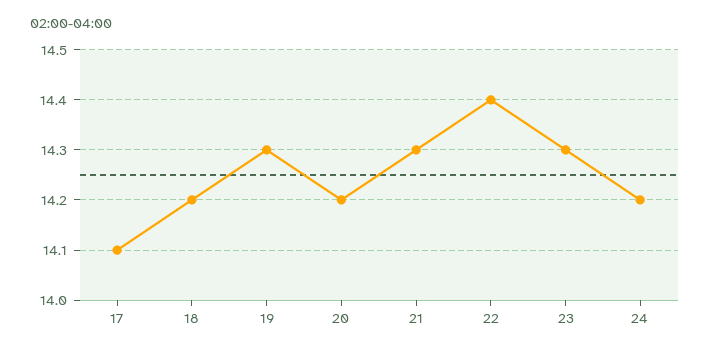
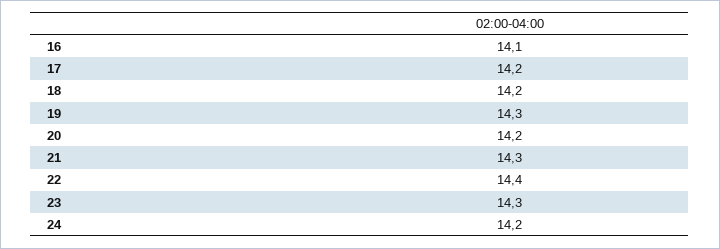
17: 14.1 -> 14.2
16: none -> 14.1

